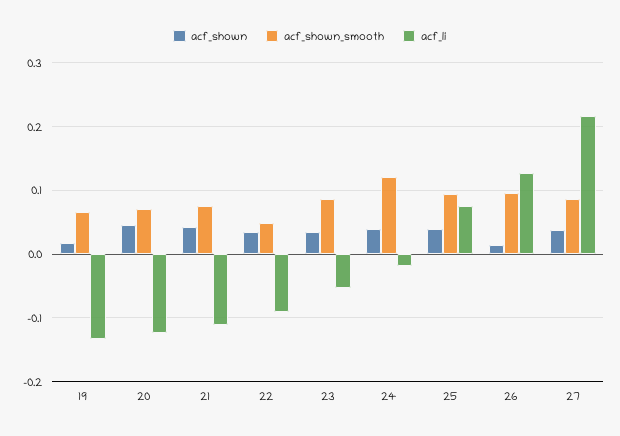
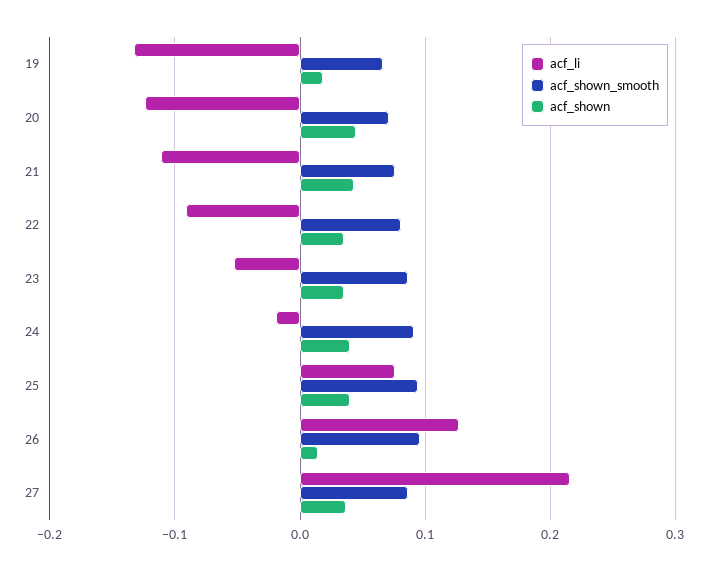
acf_shown_smooth, 22: 0.05 -> 0.08
acf_shown_smooth, 24: 0.12 -> 0.09

